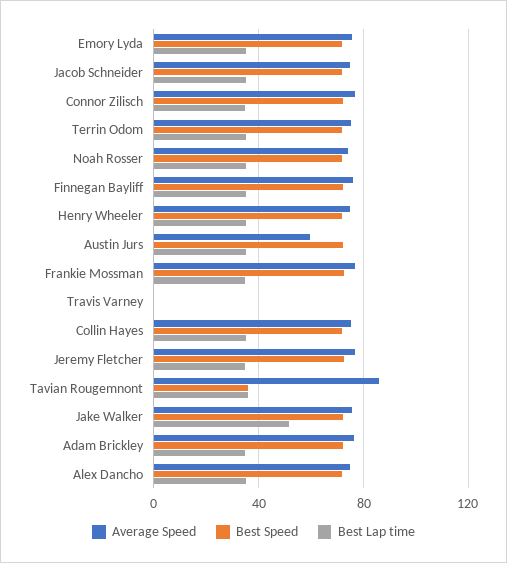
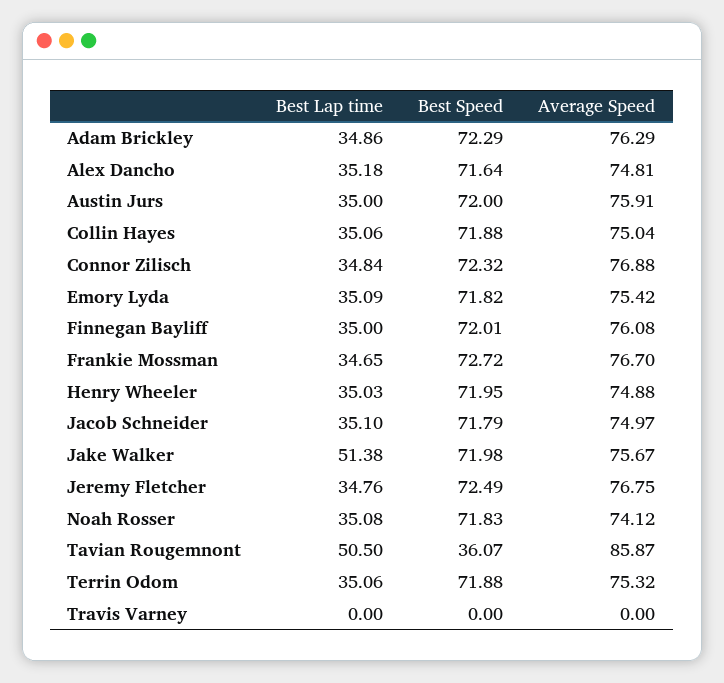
Average Speed, Austin Jurs: 60 -> 75.91
Best Lap time, Tavian Rougemnont: 35 -> 50.5

